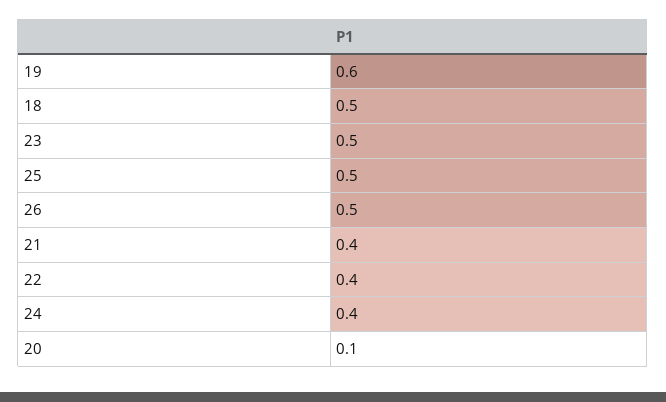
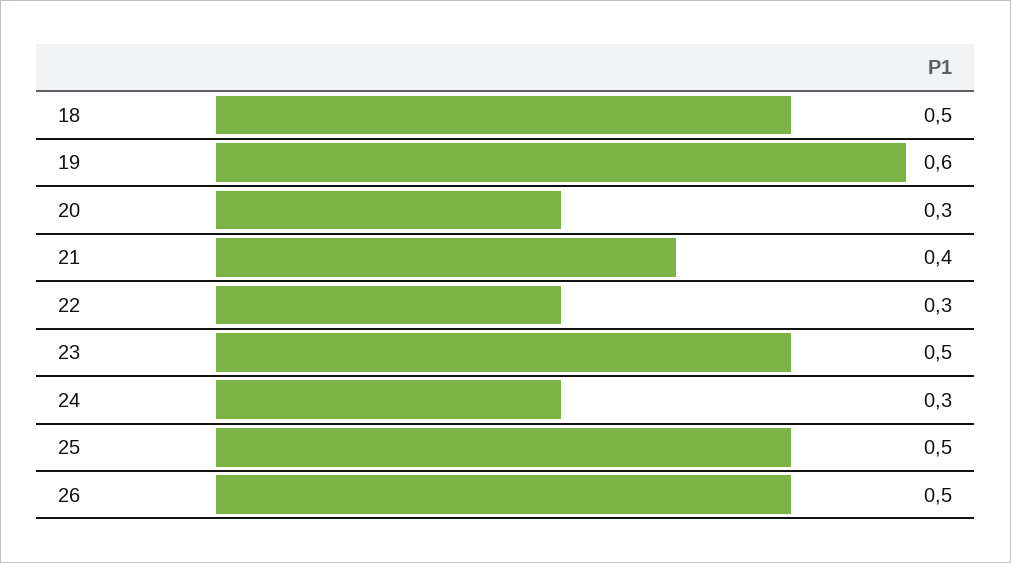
22: 0.4 -> 0.3
24: 0.4 -> 0.3
20: 0.1 -> 0.3

